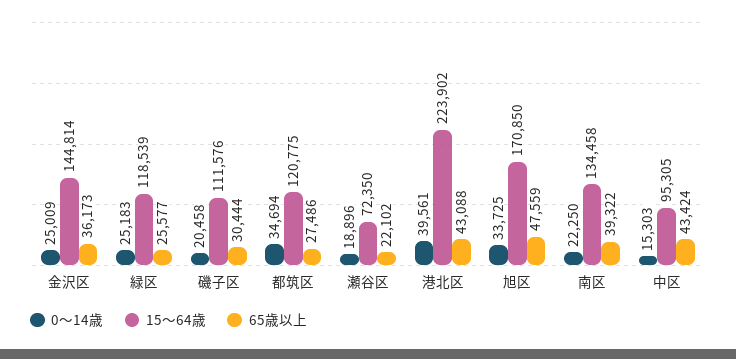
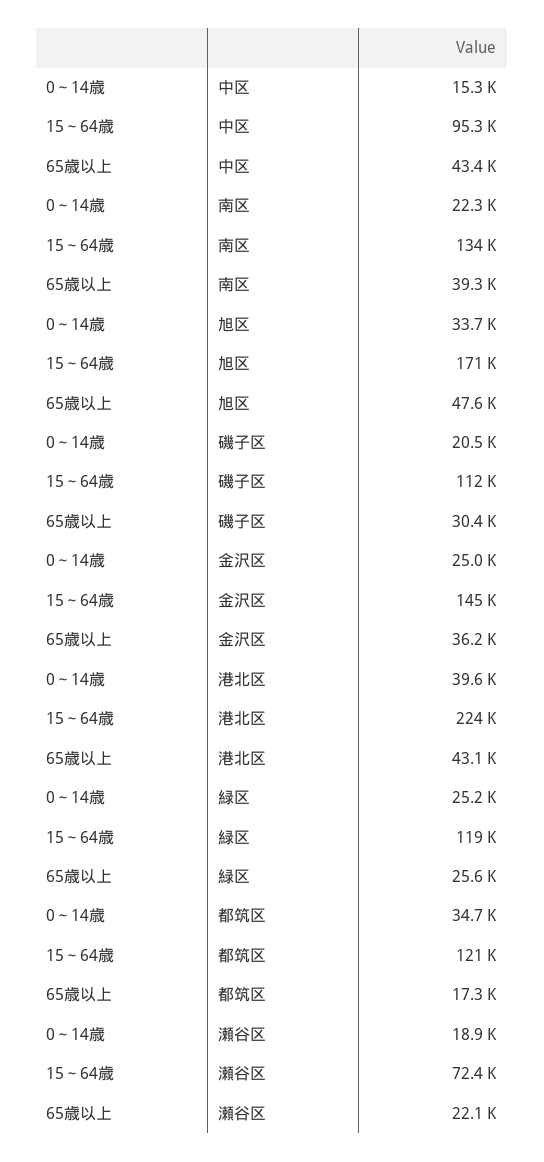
65歳以上, 都筑区: 27486 -> 17300

